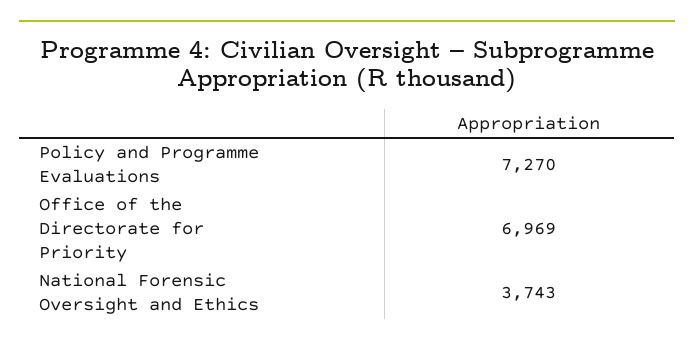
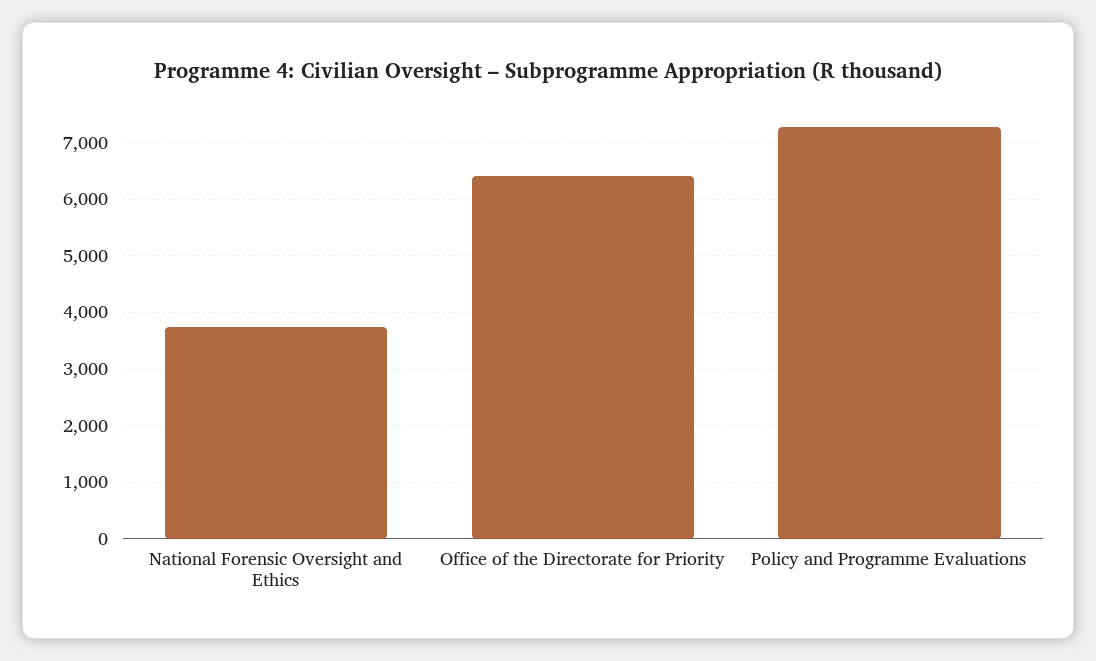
Office of the Directorate for Priority: 6969 -> 6400

